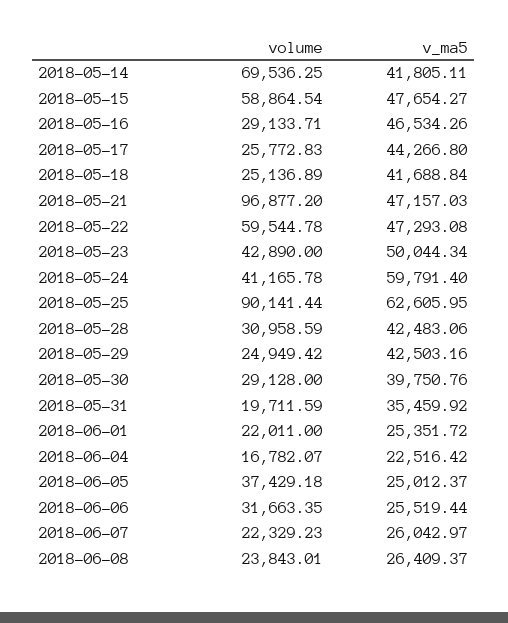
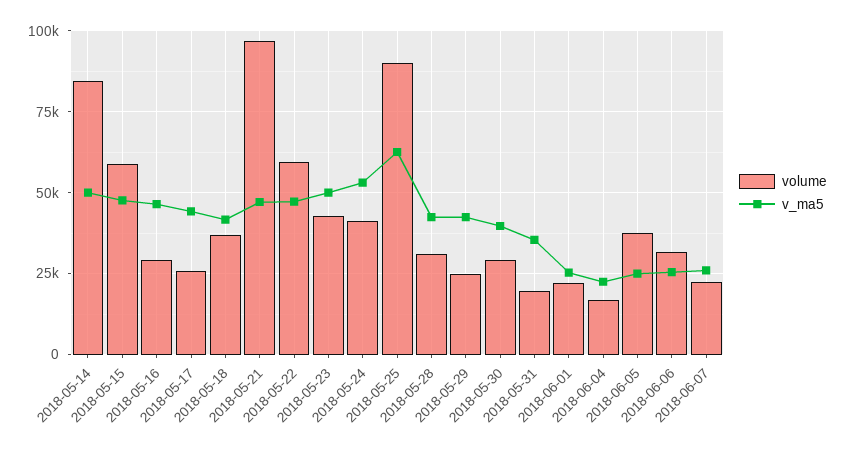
volume, 2018-05-14: 69536.25 -> 85000
v_ma5, 2018-05-14: 41805.11 -> 50000
volume, 2018-05-18: 25136.89 -> 37500
v_ma5, 2018-05-24: 59791.4 -> 52500
volume, 2018-06-08: 23843.01 -> none
v_ma5, 2018-06-08: 26409.37 -> none

